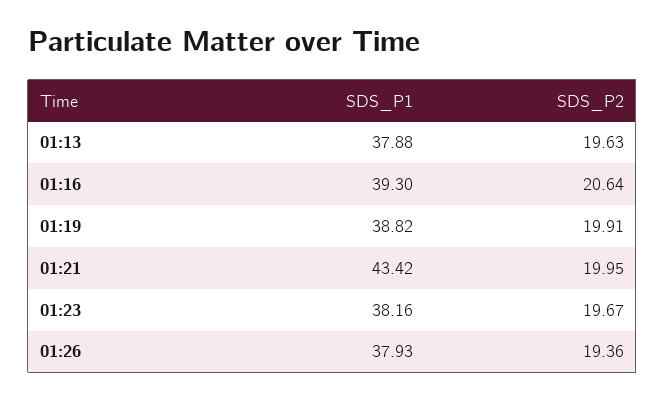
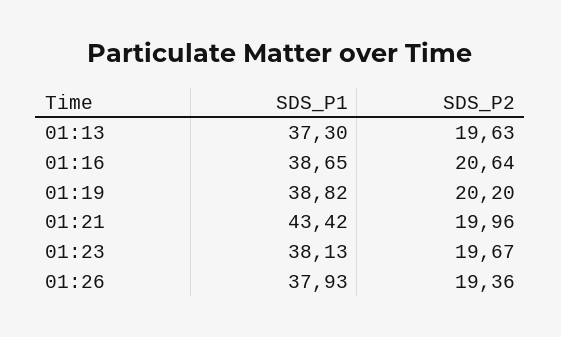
SDS_P1, 01:13: 37.88 -> 37.3
SDS_P1, 01:16: 39.3 -> 38.65
SDS_P2, 01:19: 19.91 -> 20.2
SDS_P2, 01:21: 19.95 -> 19.96
SDS_P1, 01:23: 38.16 -> 38.13

